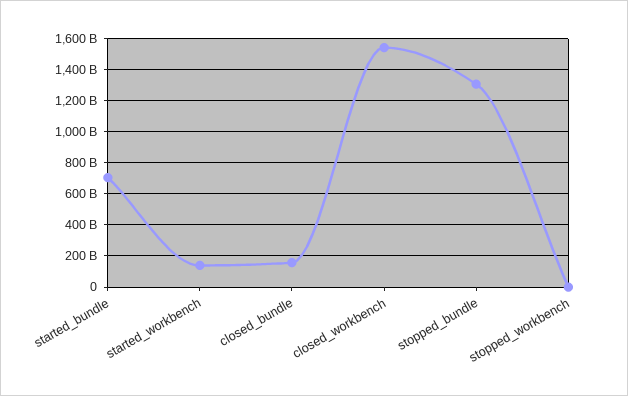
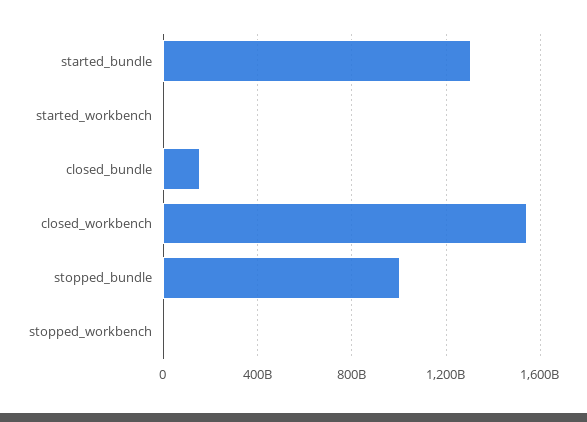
started_bundle: 700000000000 -> 1300000000000
started_workbench: 150000000000 -> 0
stopped_bundle: 1300000000000 -> 1000000000000

